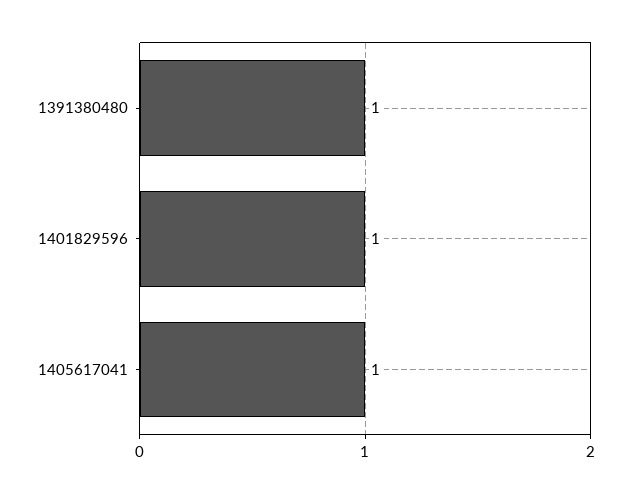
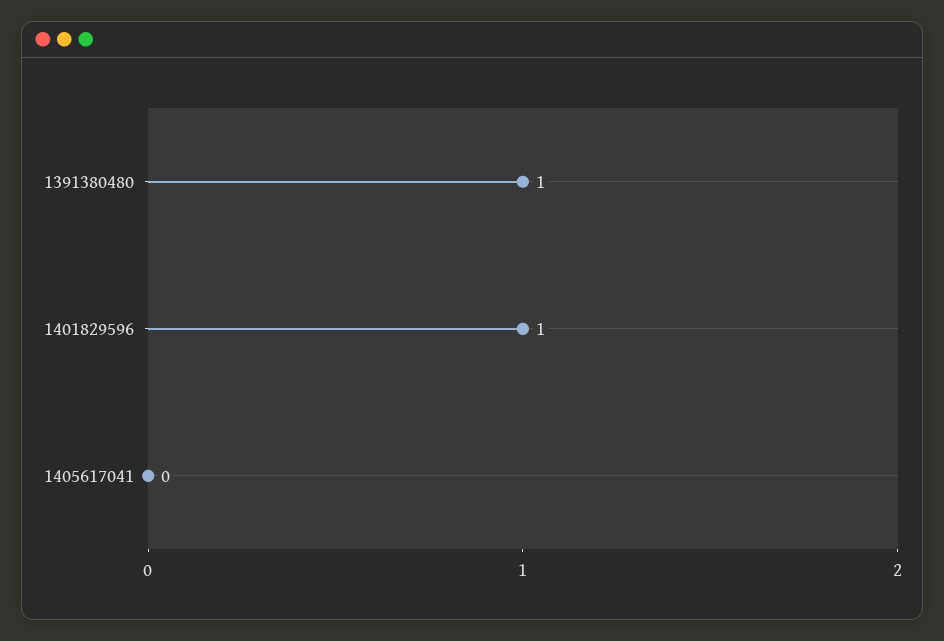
1405617041: 1 -> 0

